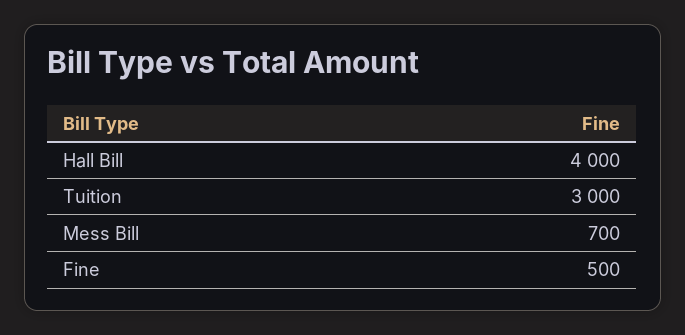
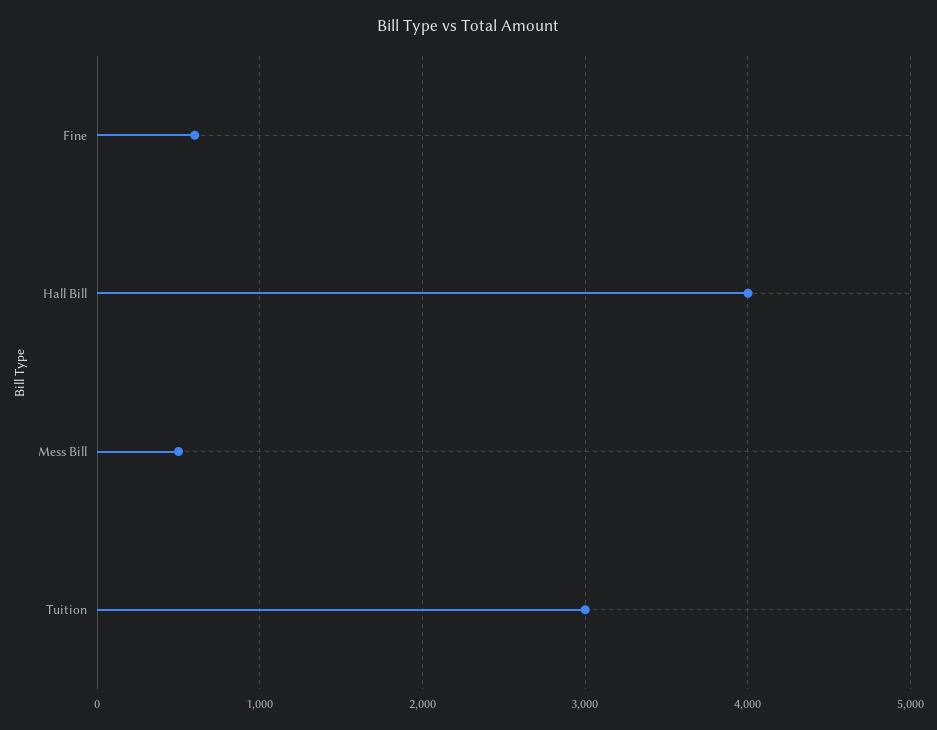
Mess Bill: 700 -> 500
Fine: 500 -> 600

